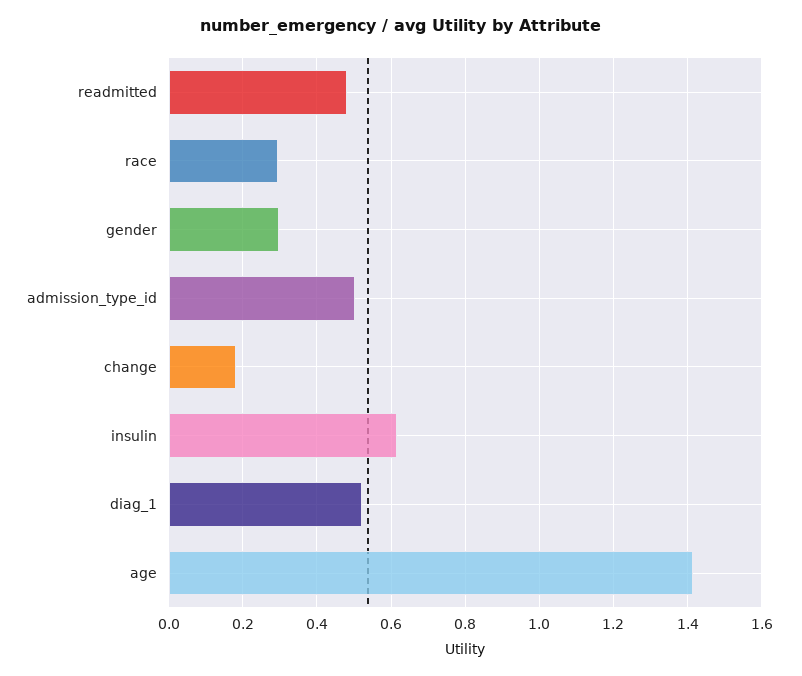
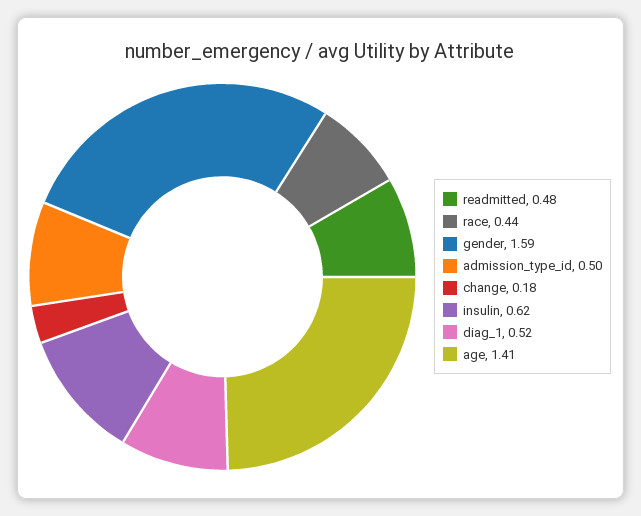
race: 0.3 -> 0.44
gender: 0.3 -> 1.59

